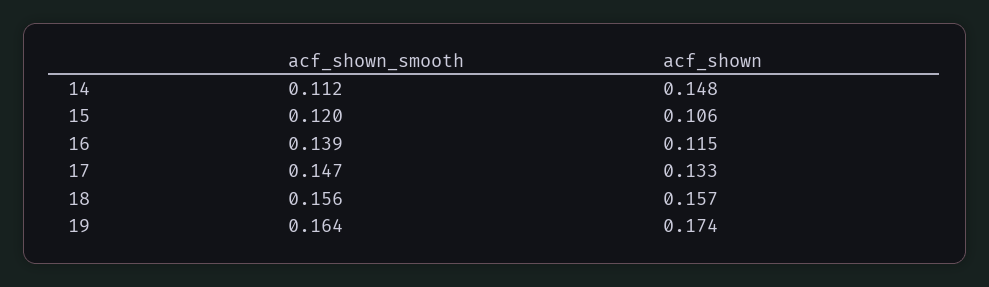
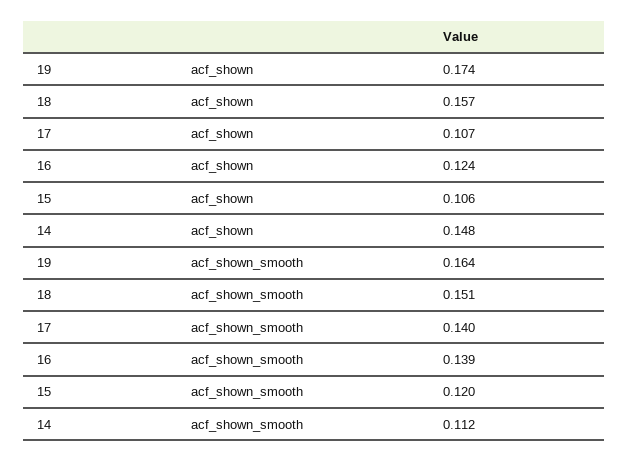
acf_shown, 16: 0.115 -> 0.124
acf_shown_smooth, 17: 0.147 -> 0.14
acf_shown, 17: 0.133 -> 0.107
acf_shown_smooth, 18: 0.156 -> 0.151

